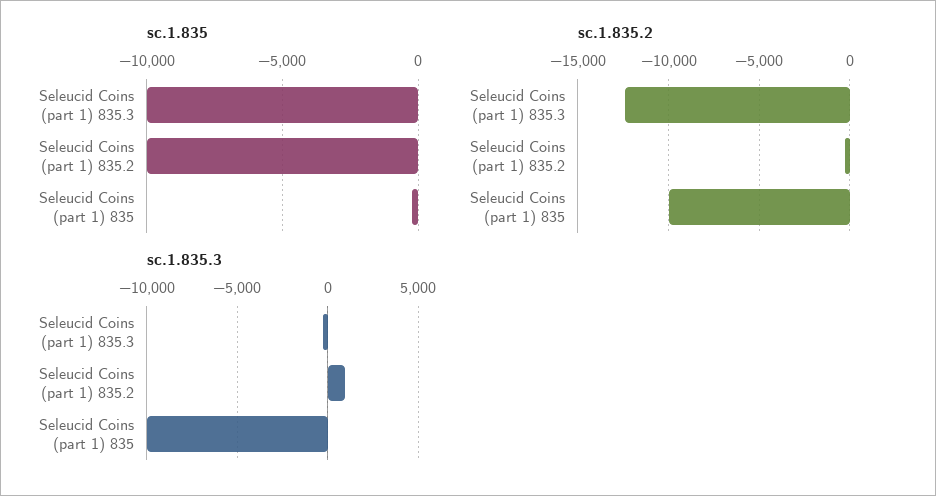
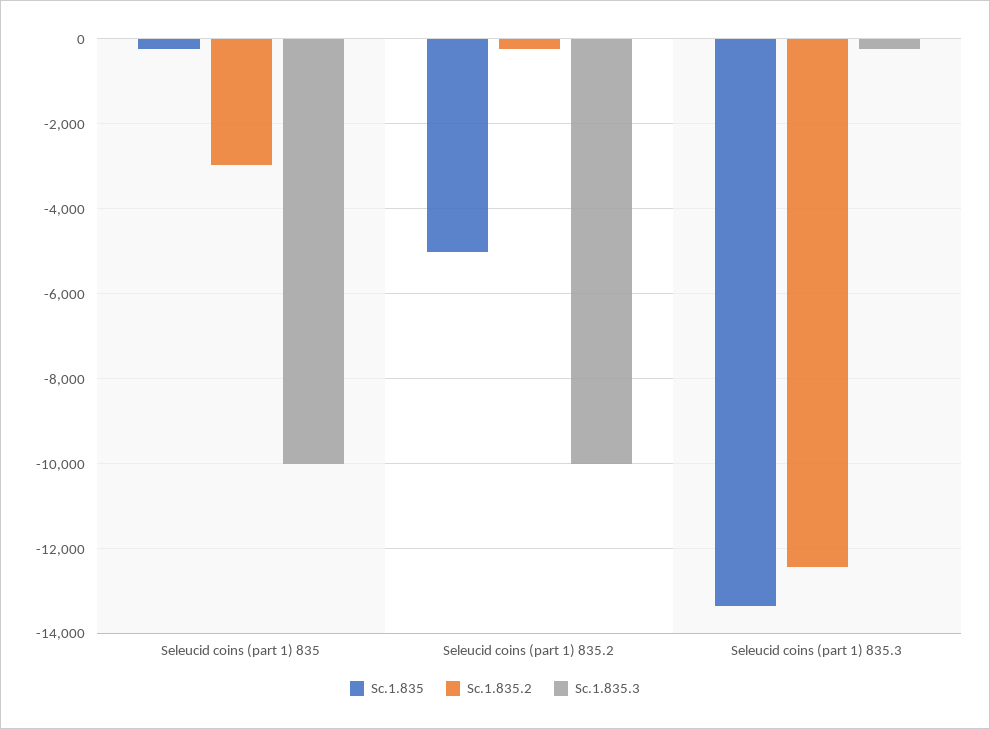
sc.1.835, Seleucid Coins (part 1) 835.3: -10000 -> -13400
sc.1.835, Seleucid Coins (part 1) 835.2: -10000 -> -5000
sc.1.835.2, Seleucid Coins (part 1) 835: -10000 -> -3000
sc.1.835.3, Seleucid Coins (part 1) 835.2: 1000 -> -10000

